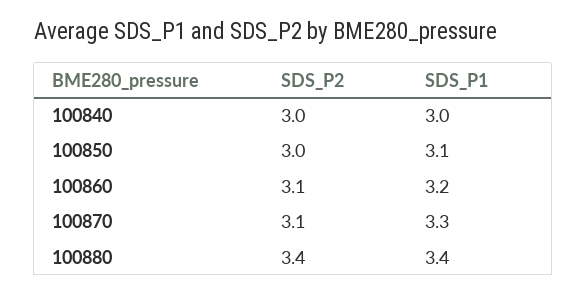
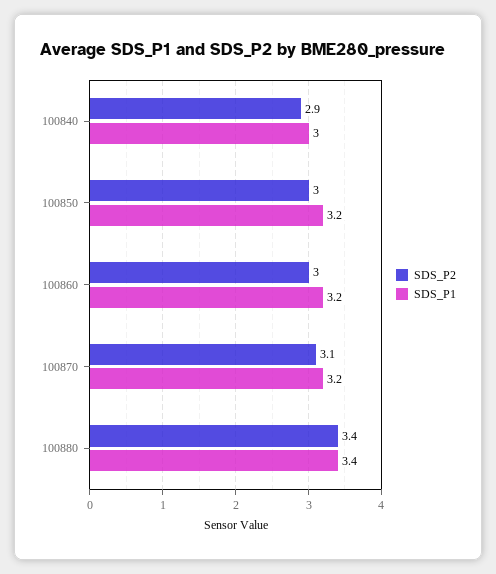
SDS_P2, 100840: 3 -> 2.9
SDS_P1, 100850: 3.1 -> 3.2
SDS_P2, 100860: 3.1 -> 3
SDS_P1, 100870: 3.3 -> 3.2

